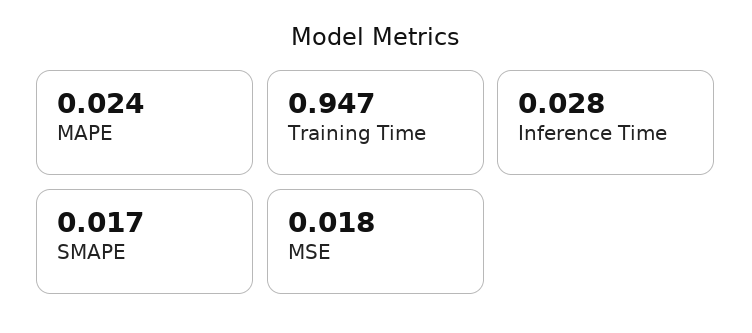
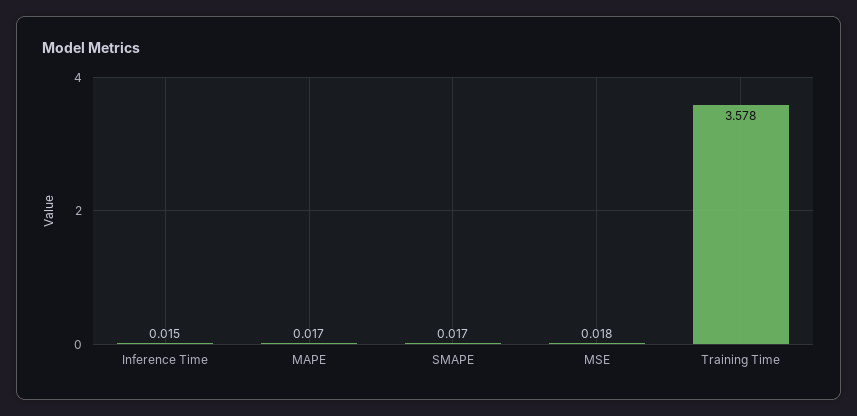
MAPE: 0.024 -> 0.017
Training Time: 0.947 -> 3.578
Inference Time: 0.028 -> 0.015

